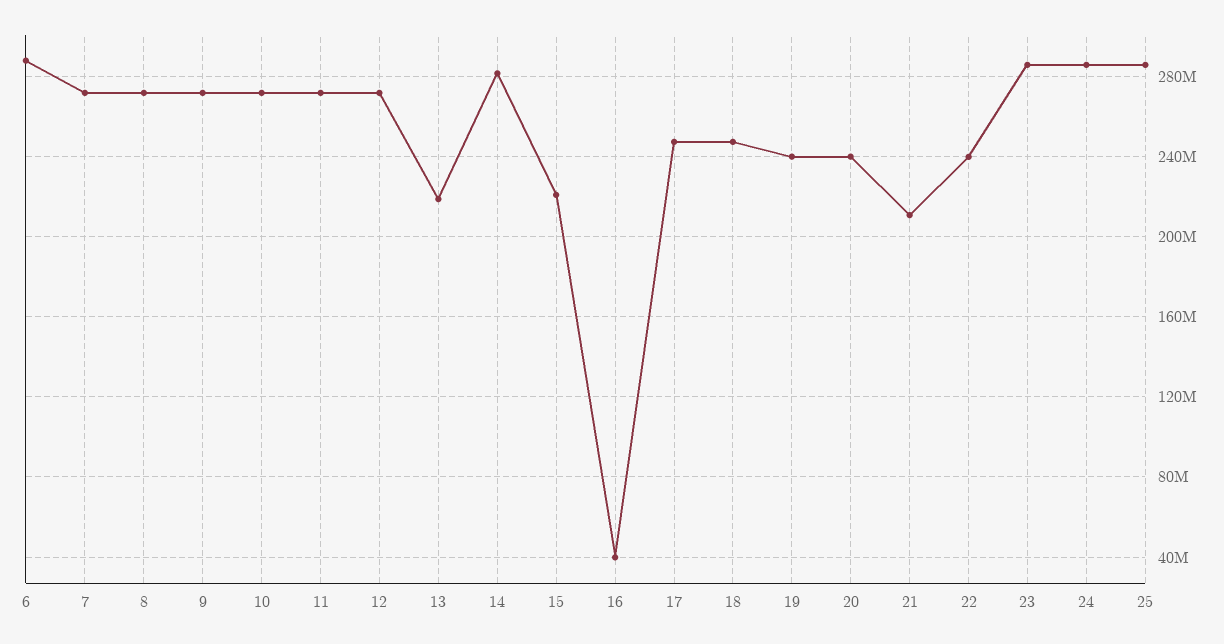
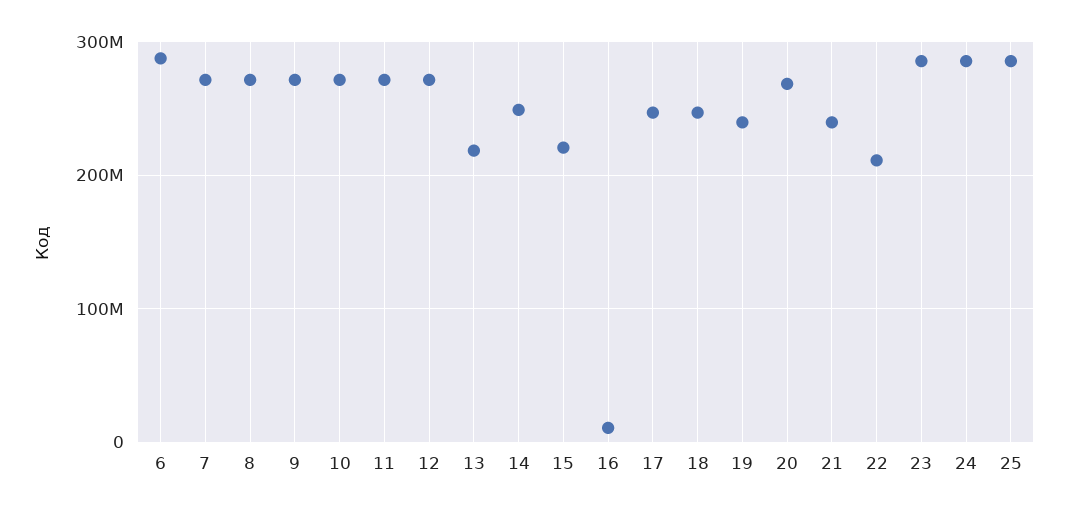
14: 280000000 -> 250000000
16: 40000000 -> 10000000
20: 240000000 -> 270000000
21: 210000000 -> 240000000
22: 240000000 -> 210000000

